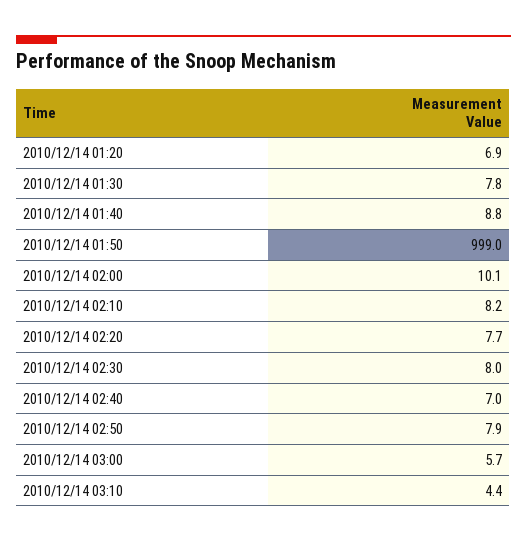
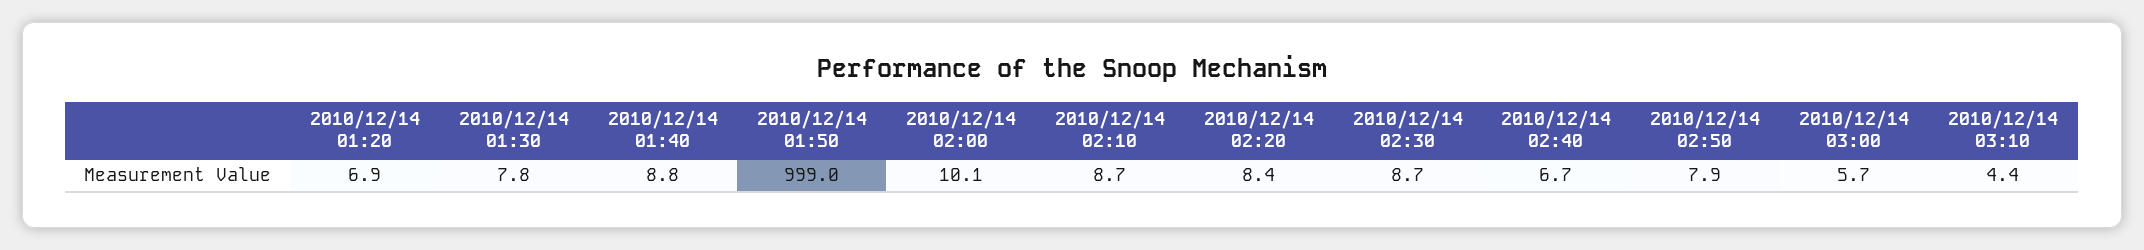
2010/12/14 02:10: 8.2 -> 8.7
2010/12/14 02:20: 7.7 -> 8.4
2010/12/14 02:30: 8 -> 8.7
2010/12/14 02:40: 7 -> 6.7

